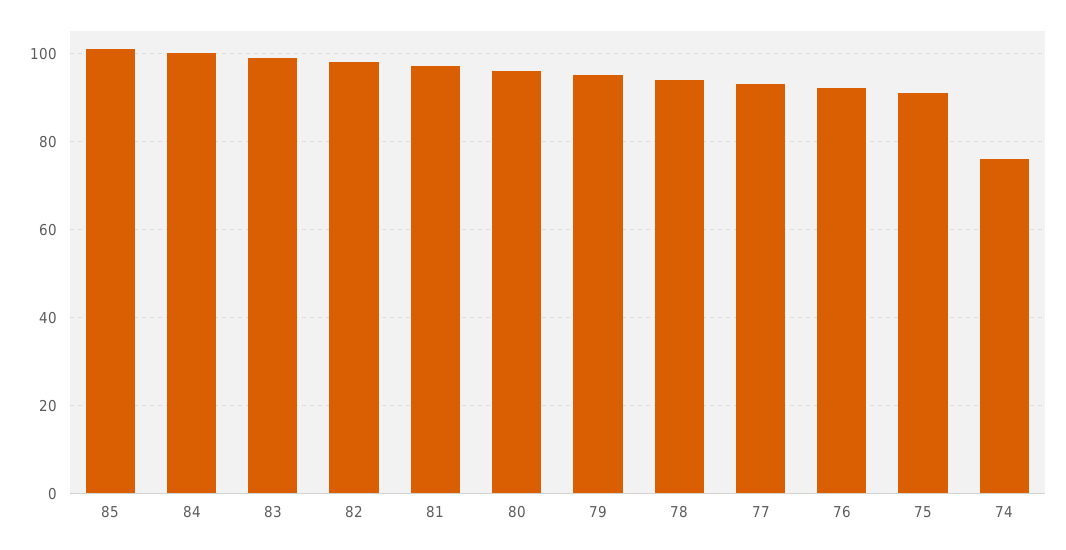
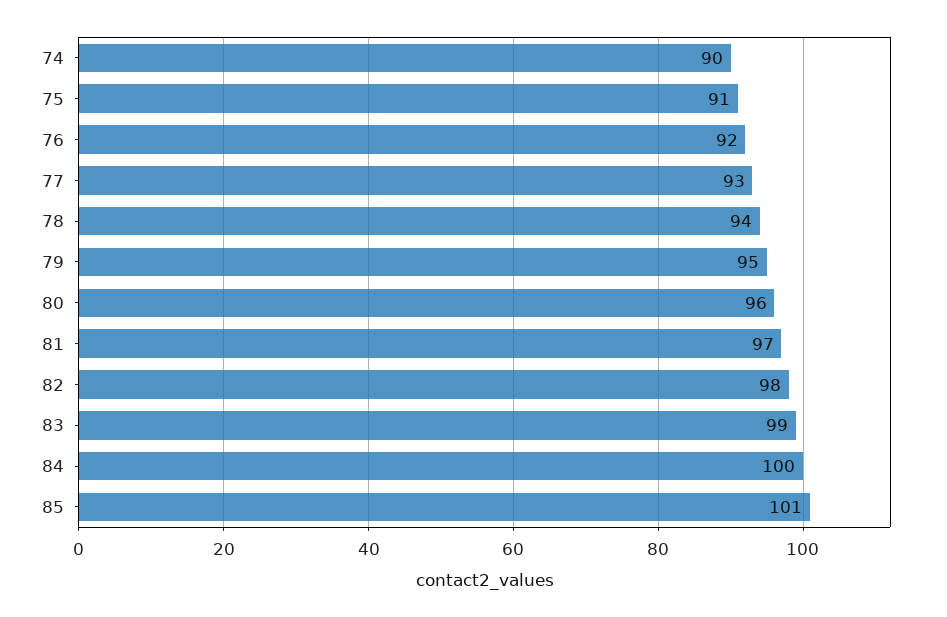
74: 75 -> 90

